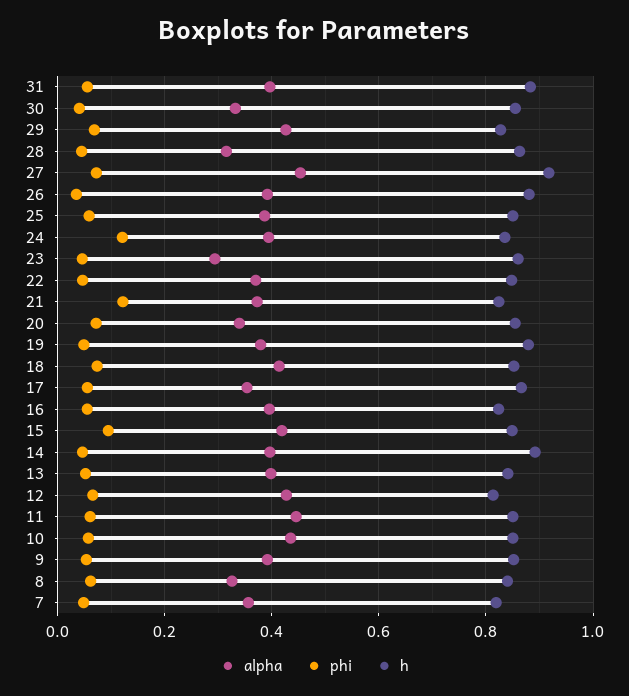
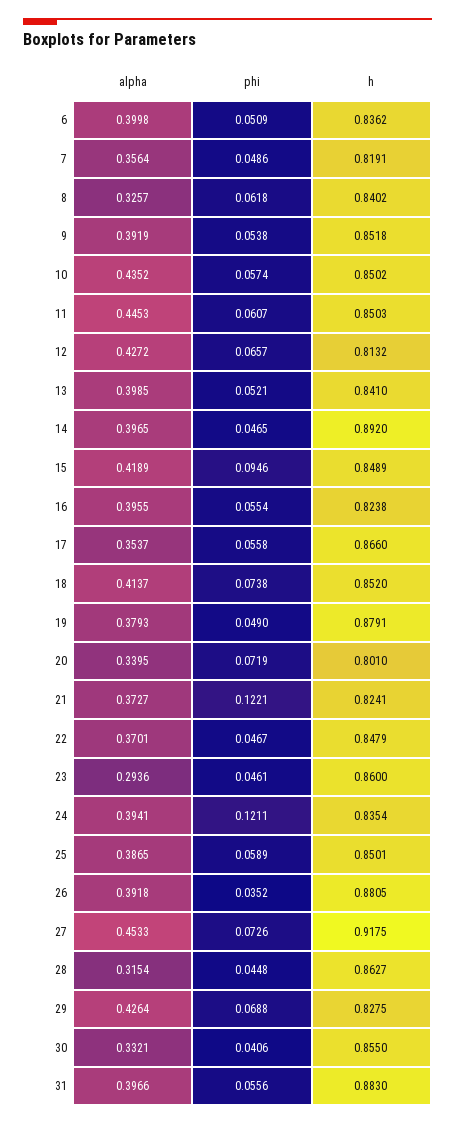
h, 20: 0.86 -> 0.801
alpha, 6: none -> 0.3998
phi, 6: none -> 0.0509
h, 6: none -> 0.8362

